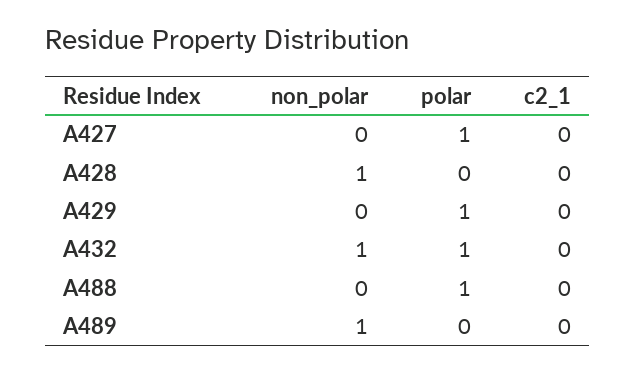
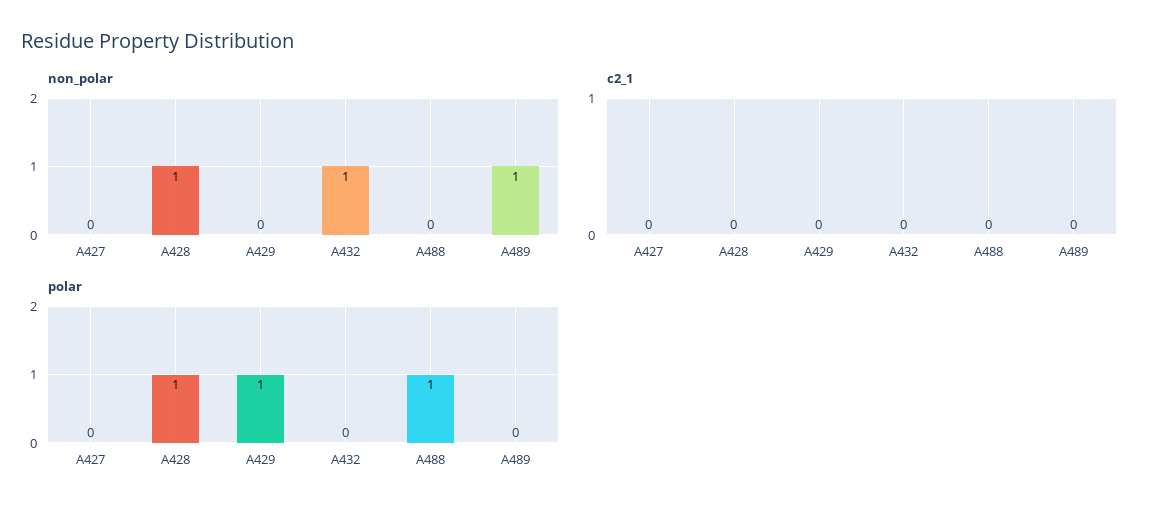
polar, A427: 1 -> 0
polar, A428: 0 -> 1
polar, A432: 1 -> 0

